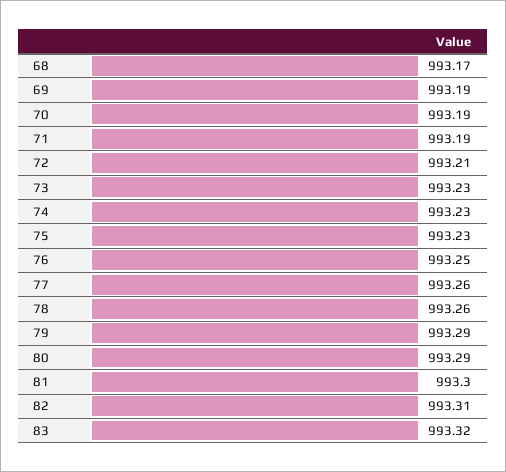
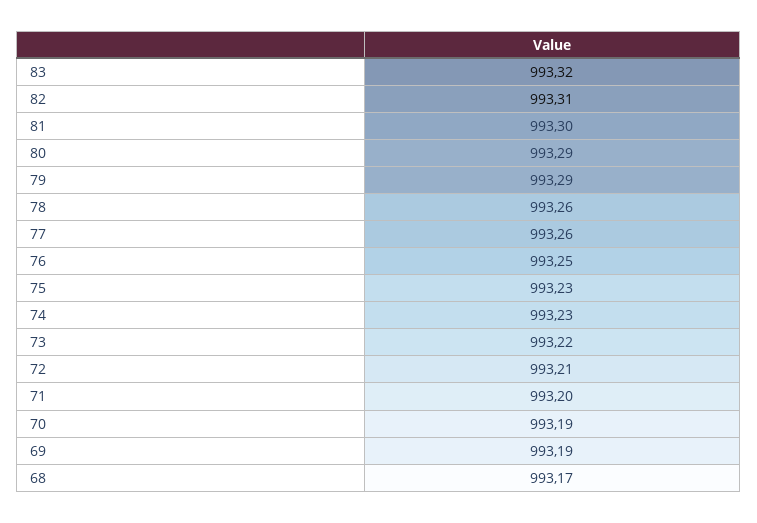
71: 993.19 -> 993.2
73: 993.23 -> 993.22

